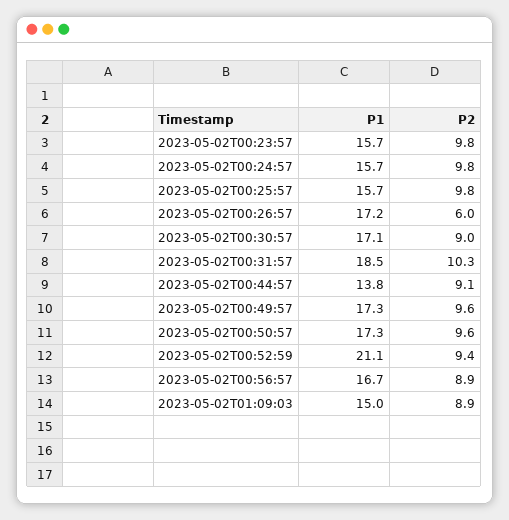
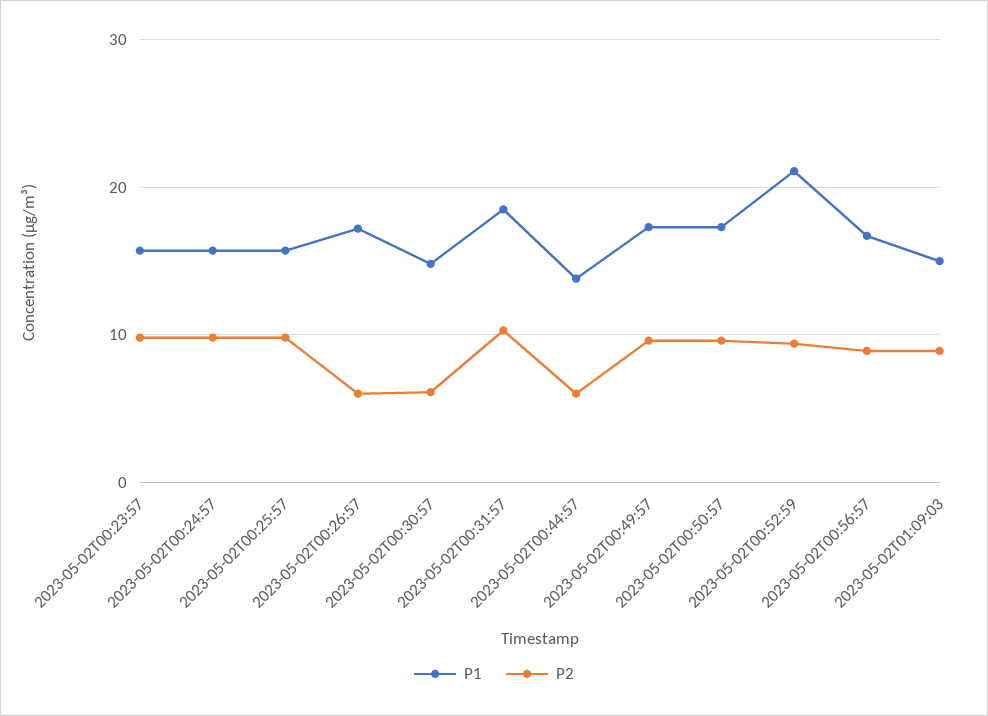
P1, 2023-05-02T00:30:57: 17.1 -> 15
P2, 2023-05-02T00:30:57: 9 -> 6
P2, 2023-05-02T00:44:57: 9.1 -> 6

